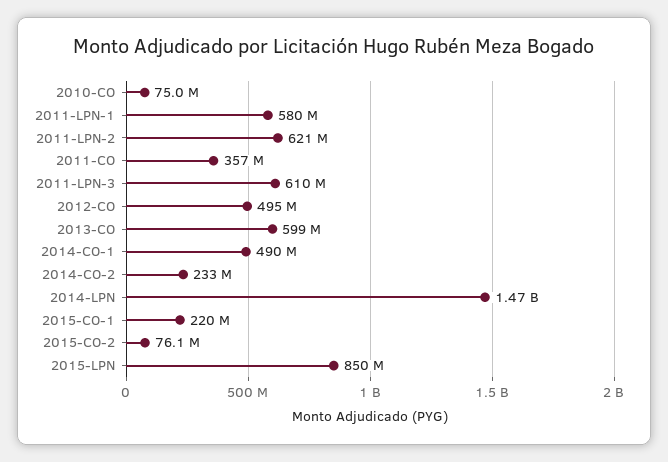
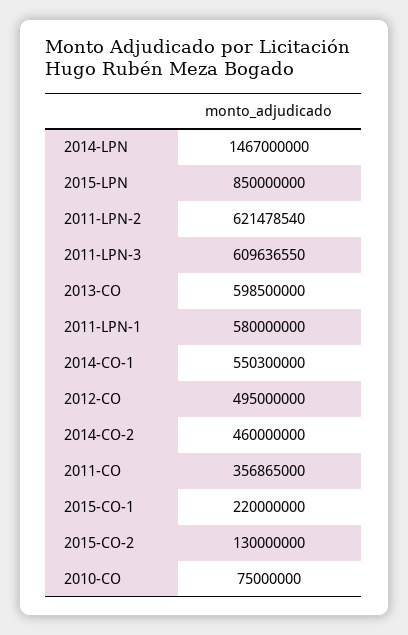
2014-CO-1: 490000000 -> 550300000
2014-CO-2: 233000000 -> 460000000
2015-CO-2: 76100000 -> 130000000

